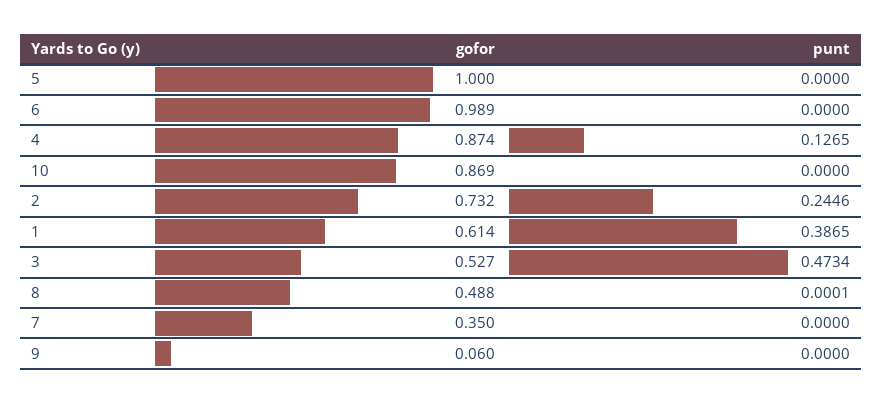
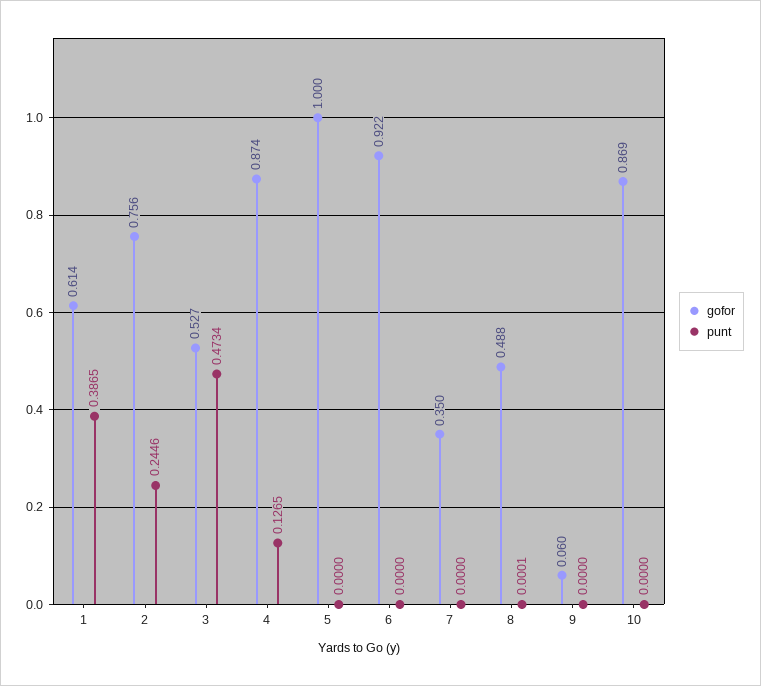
gofor, 6: 0.989 -> 0.922
gofor, 2: 0.732 -> 0.756

